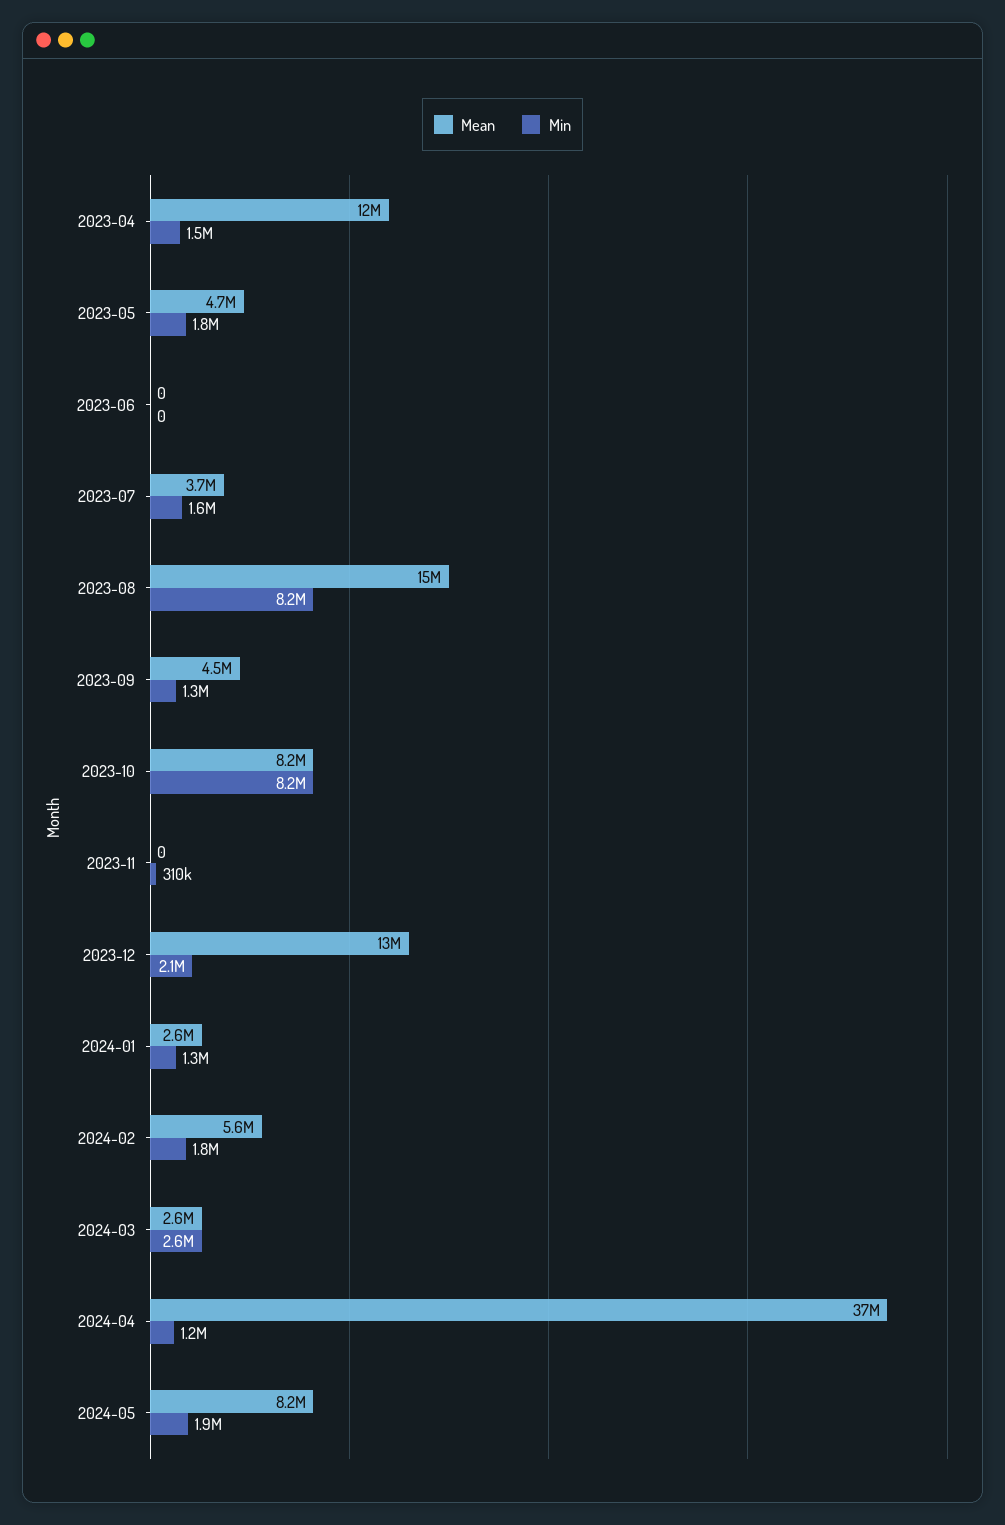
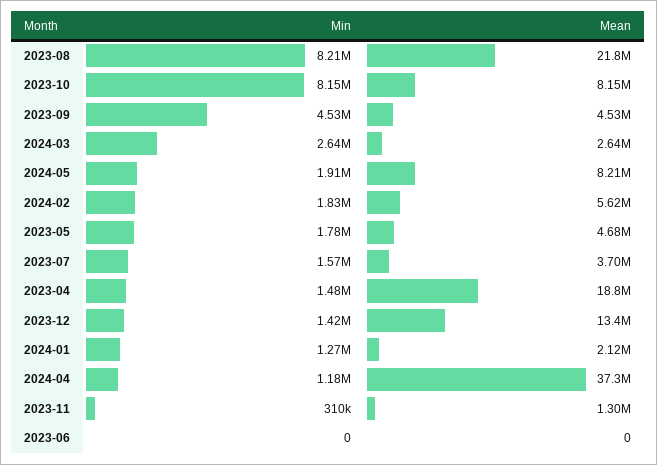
Mean, 2023-04: 12000000 -> 18800000
Mean, 2023-08: 15000000 -> 21800000
Min, 2023-09: 1300000 -> 4530000
Mean, 2023-11: 0 -> 1300000
Min, 2023-12: 2100000 -> 1420000
Mean, 2024-01: 2600000 -> 2120000

